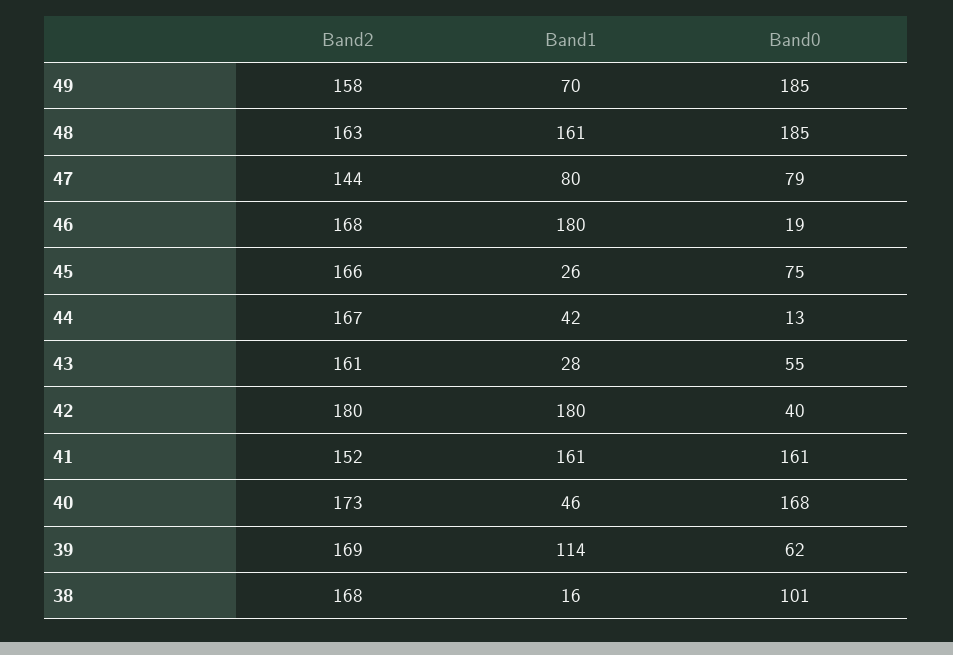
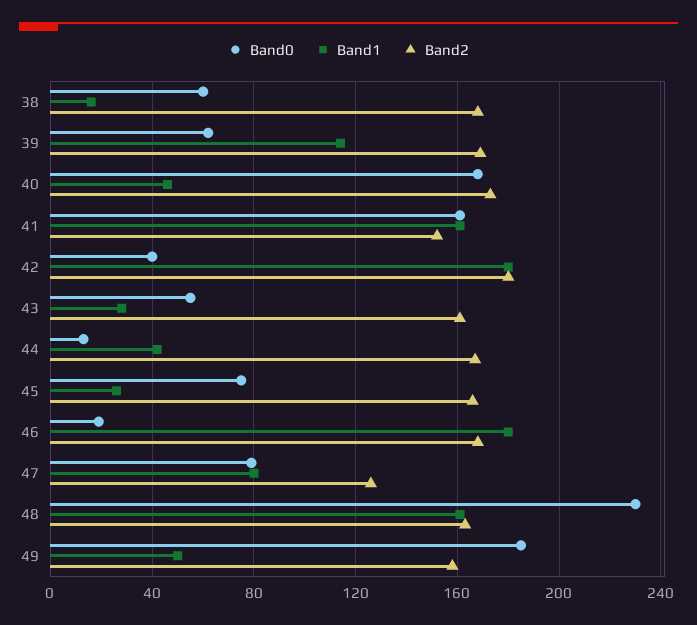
Band1, 49: 70 -> 50
Band0, 48: 185 -> 230
Band2, 47: 144 -> 125
Band0, 38: 101 -> 60

